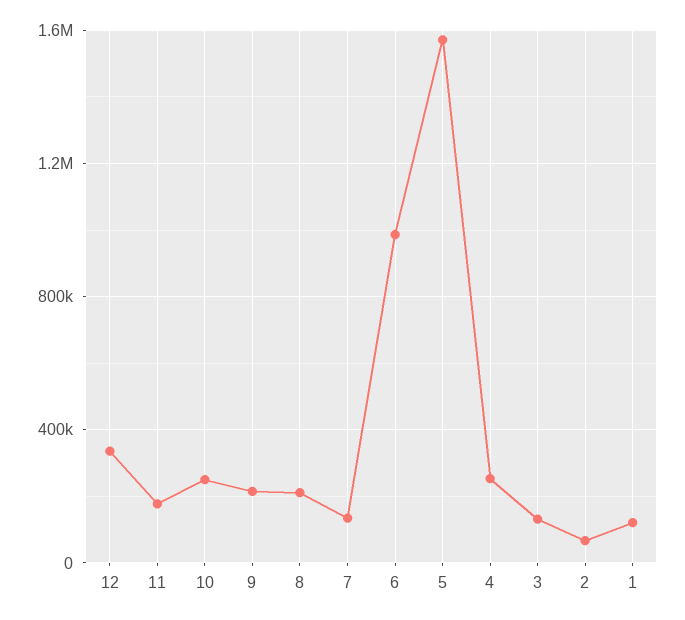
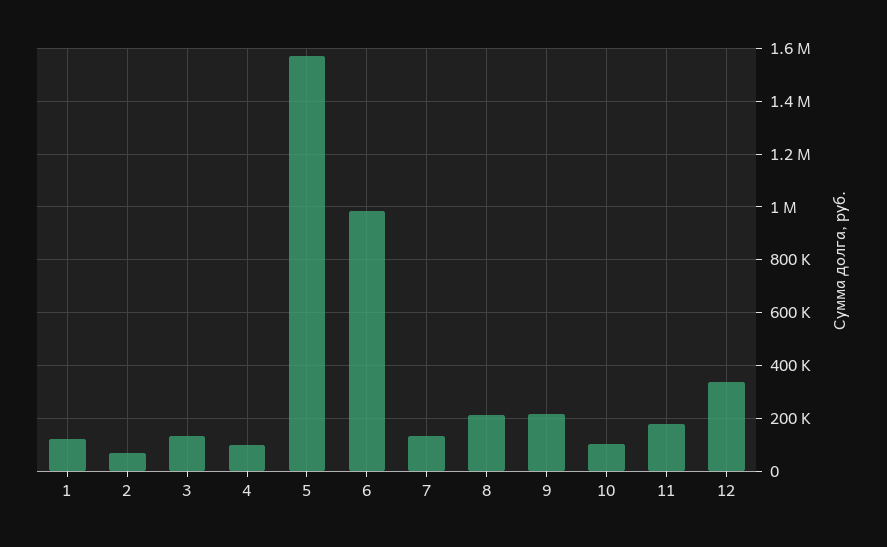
10: 250000 -> 100000
4: 250000 -> 100000

